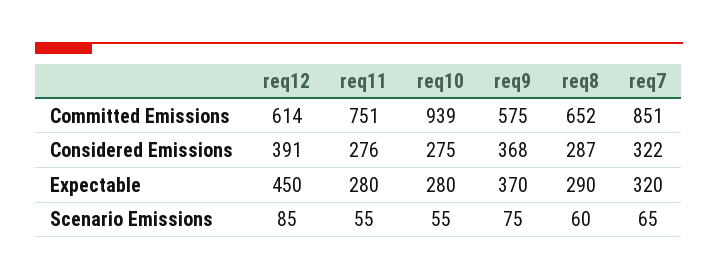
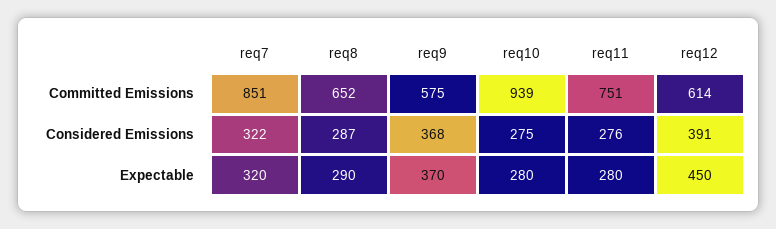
req12, Scenario Emissions: 85 -> none
req11, Scenario Emissions: 55 -> none
req10, Scenario Emissions: 55 -> none
req9, Scenario Emissions: 75 -> none
req8, Scenario Emissions: 60 -> none
req7, Scenario Emissions: 65 -> none

